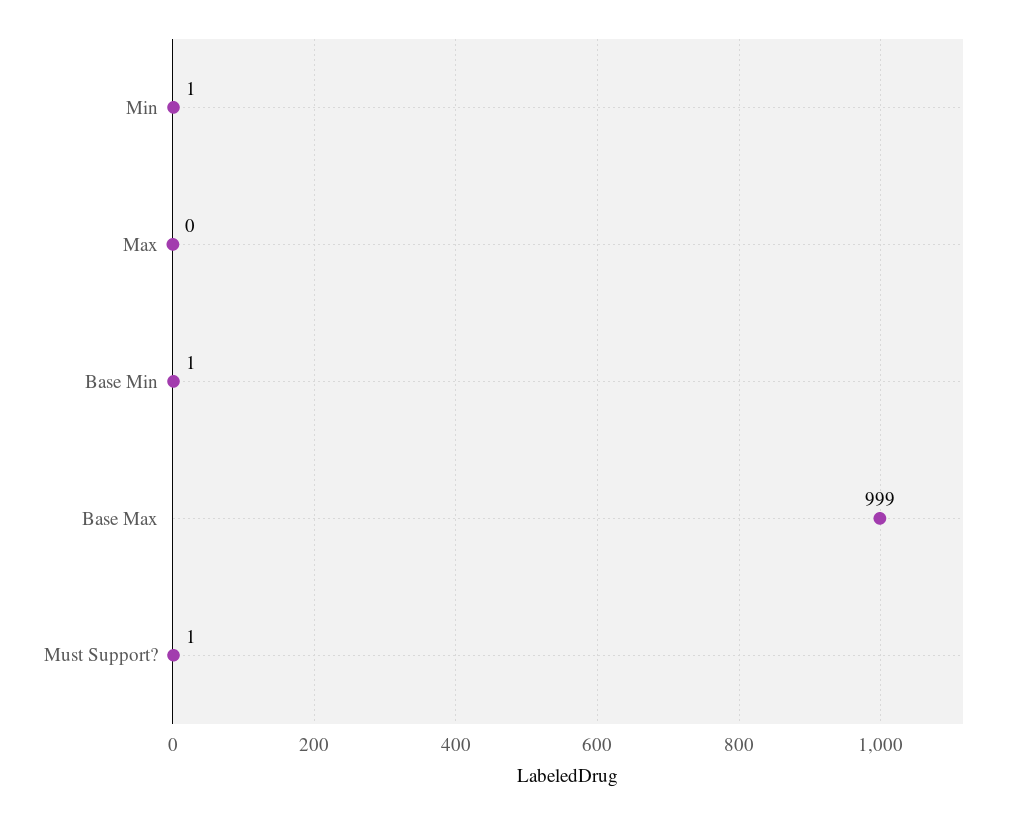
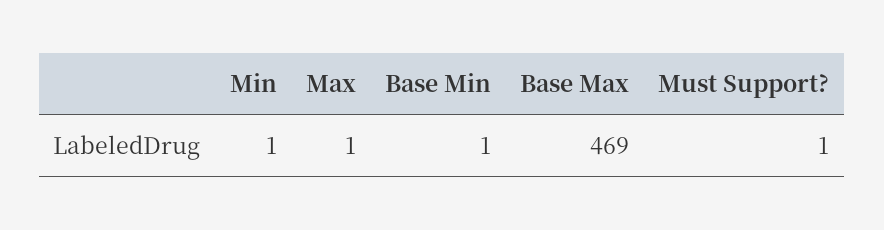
Max: 0 -> 1
Base Max: 999 -> 469

